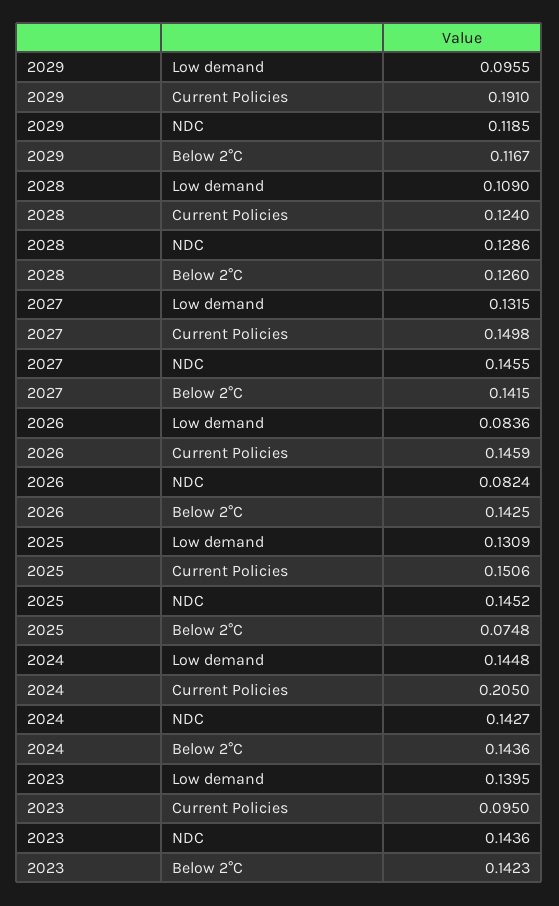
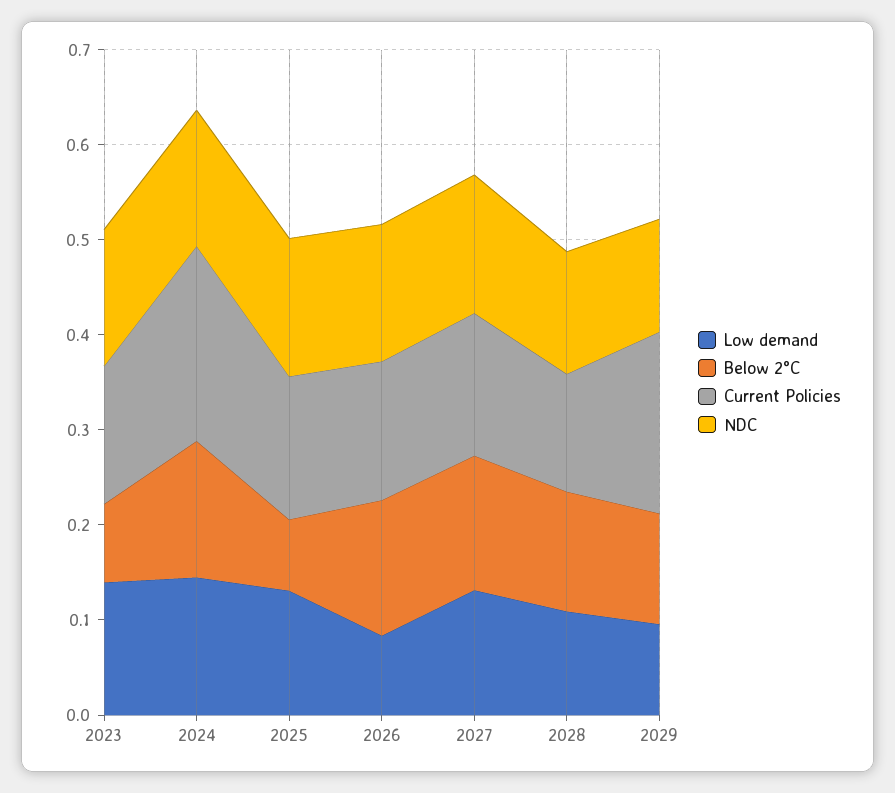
NDC, 2026: 0.0824 -> 0.14
Current Policies, 2023: 0.095 -> 0.14
Below 2°C, 2023: 0.1423 -> 0.08

